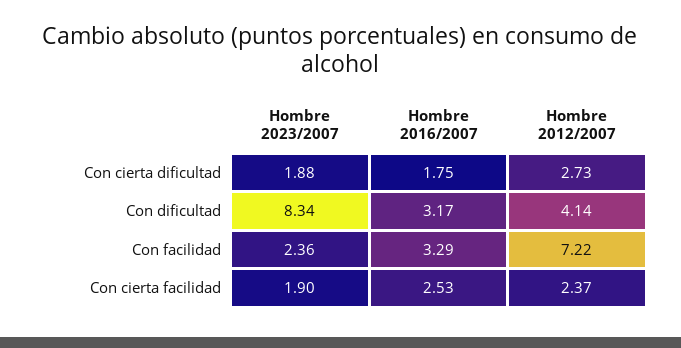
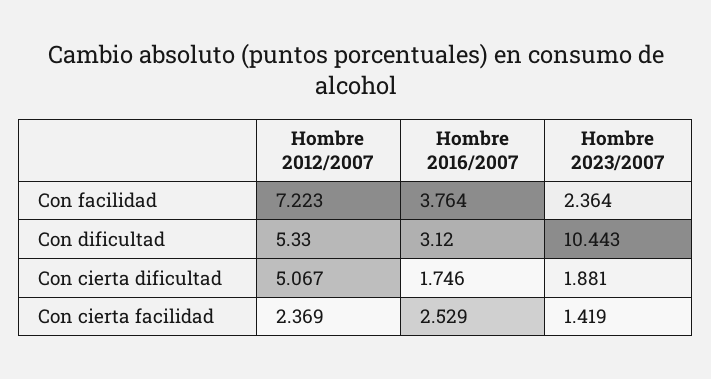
Hombre 2012/2007, Con cierta dificultad: 2.73 -> 5.067
Hombre 2023/2007, Con dificultad: 8.34 -> 10.443
Hombre 2016/2007, Con dificultad: 3.17 -> 3.12
Hombre 2012/2007, Con dificultad: 4.14 -> 5.33
Hombre 2016/2007, Con facilidad: 3.29 -> 3.764
Hombre 2023/2007, Con cierta facilidad: 1.9 -> 1.419

